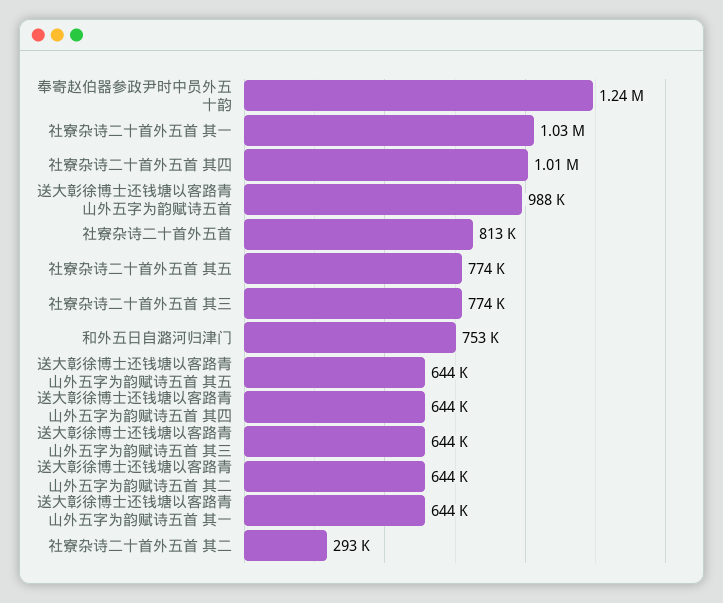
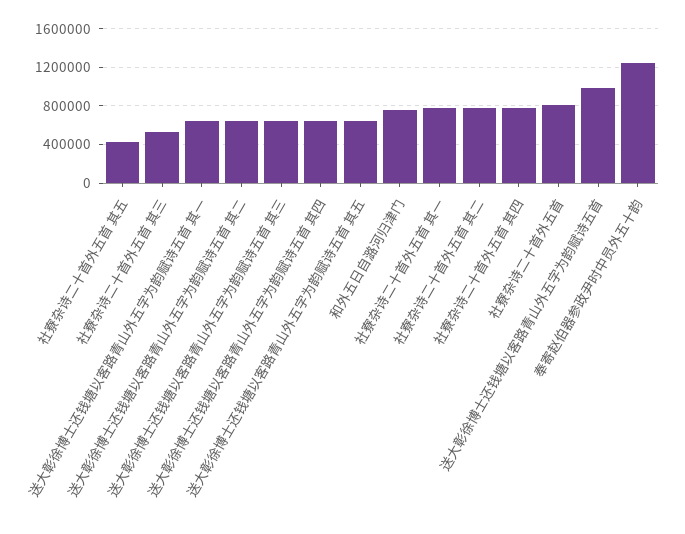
社寮杂诗二十首外五首 其一: 1030000 -> 800000
社寮杂诗二十首外五首 其四: 1010000 -> 800000
社寮杂诗二十首外五首 其五: 774000 -> 400000
社寮杂诗二十首外五首 其三: 774000 -> 500000
社寮杂诗二十首外五首 其二: 293000 -> 800000

